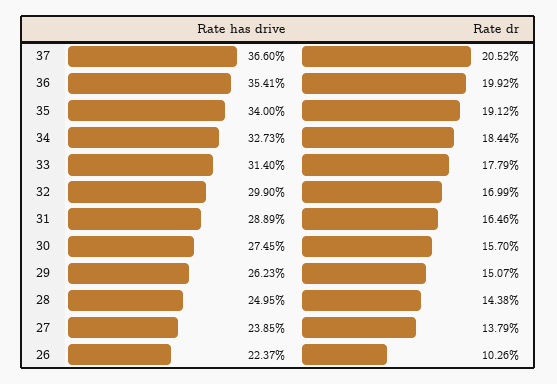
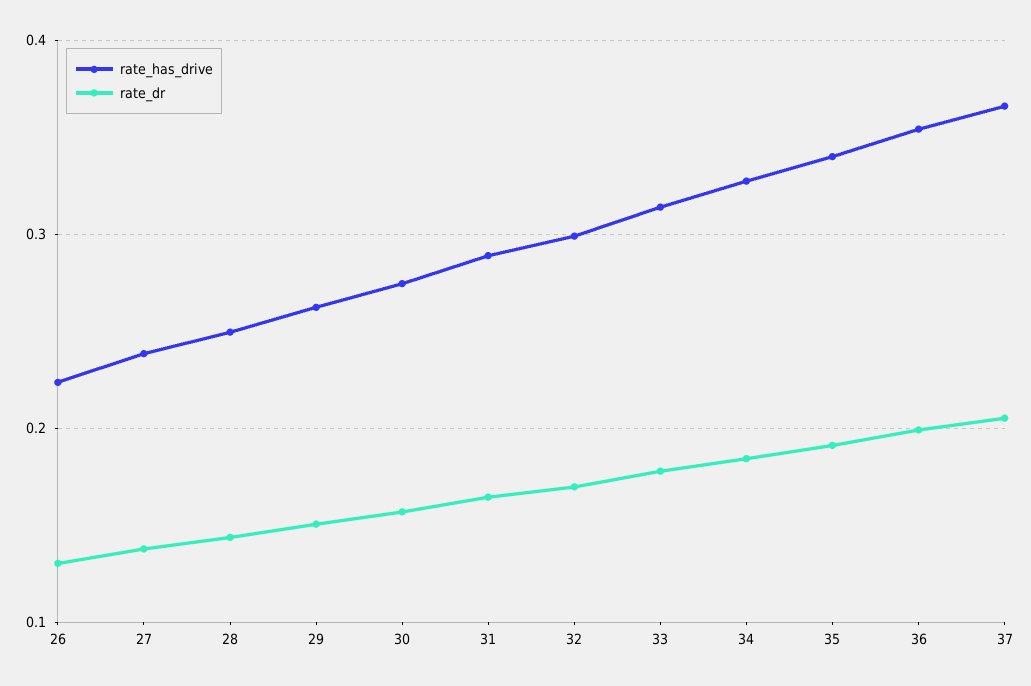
Rate dr, 26: 0.1026 -> 0.13

